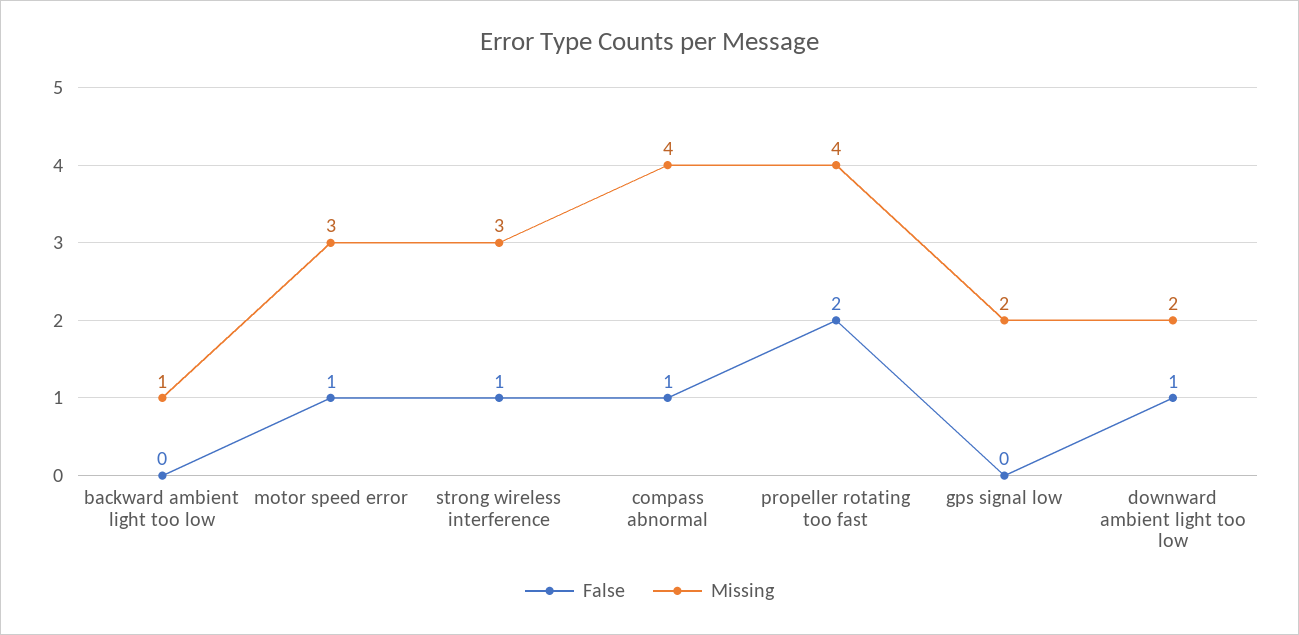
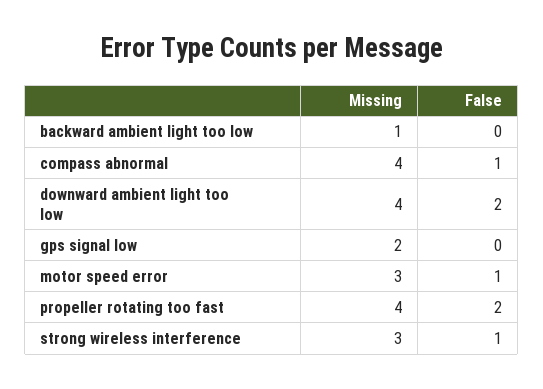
False, downward ambient light too low: 1 -> 2
Missing, downward ambient light too low: 2 -> 4

